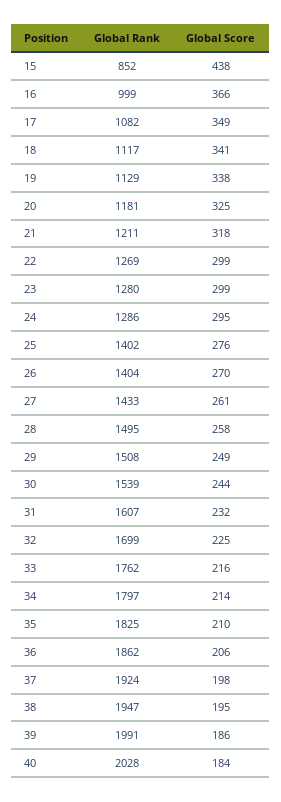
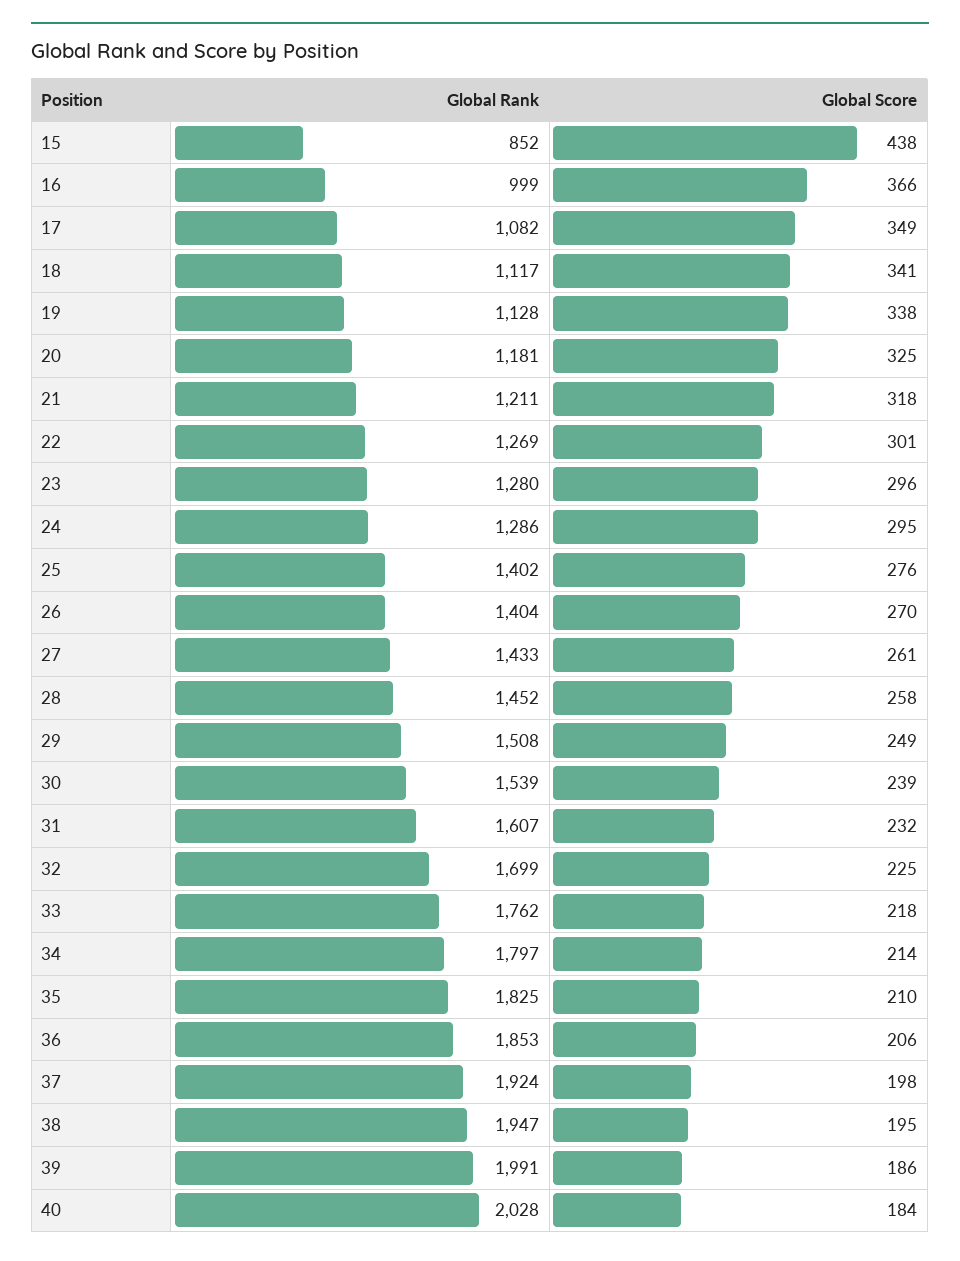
Global Rank, 19: 1129 -> 1128
Global Score, 22: 299 -> 301
Global Score, 23: 299 -> 296
Global Rank, 28: 1495 -> 1452
Global Score, 30: 244 -> 239
Global Score, 33: 216 -> 218
Global Rank, 36: 1862 -> 1853

